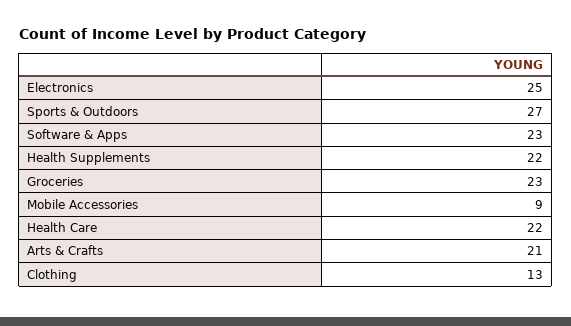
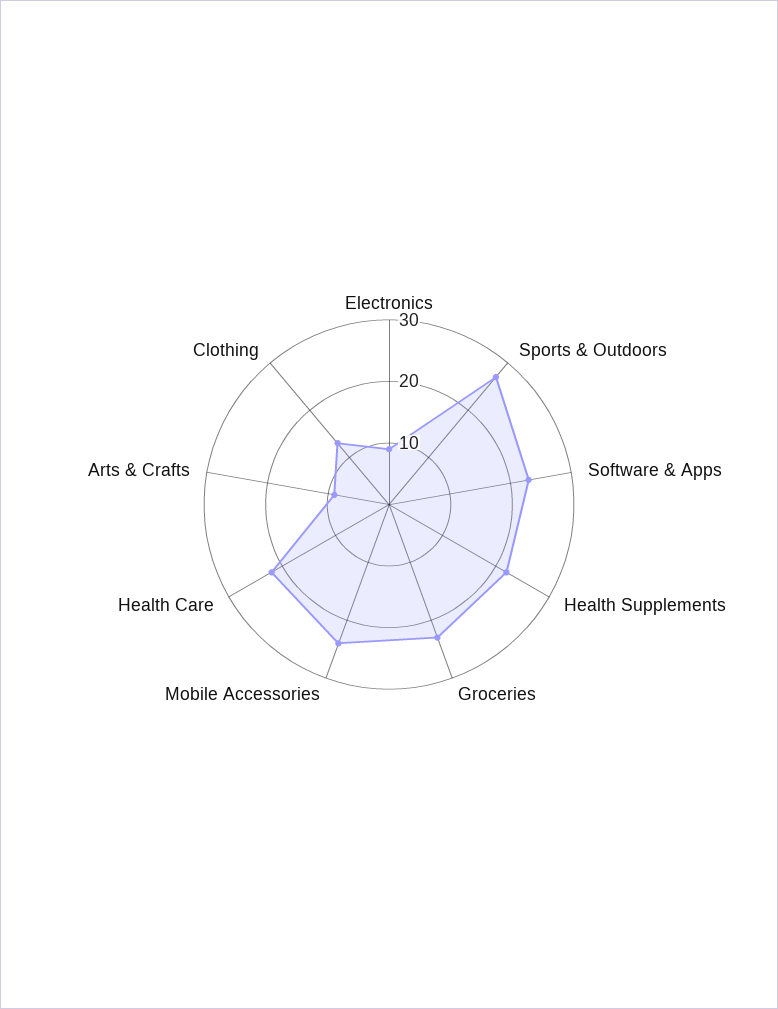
Electronics: 25 -> 10
Mobile Accessories: 9 -> 25
Arts & Crafts: 21 -> 10

